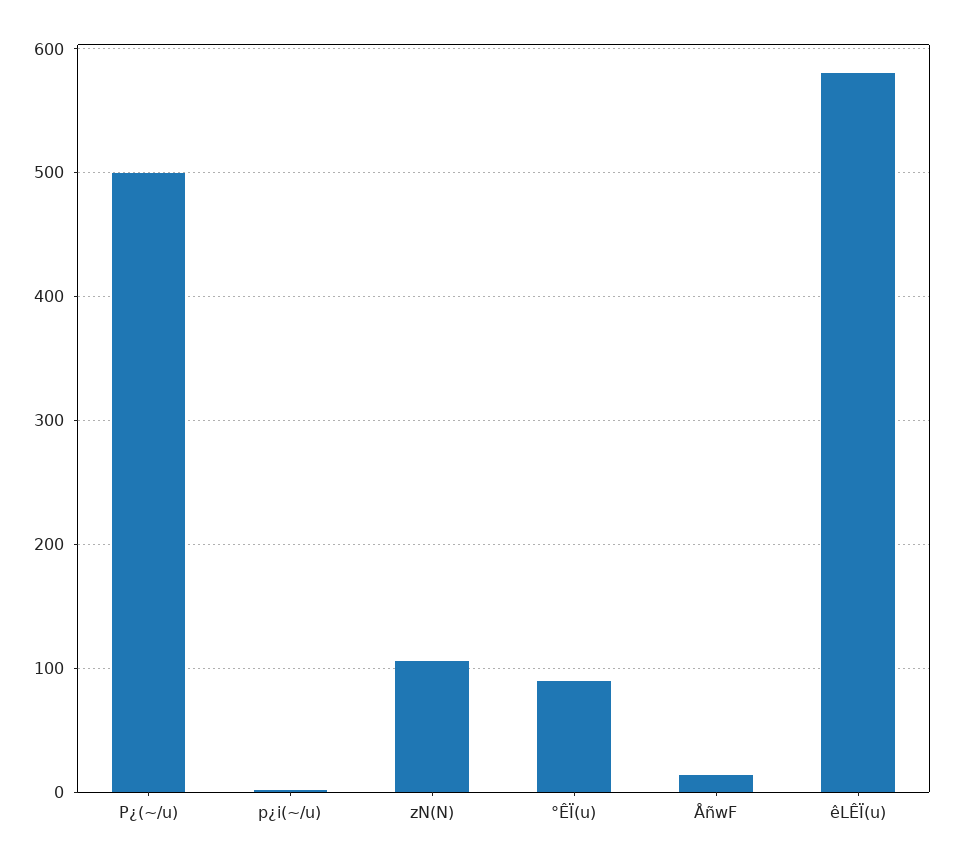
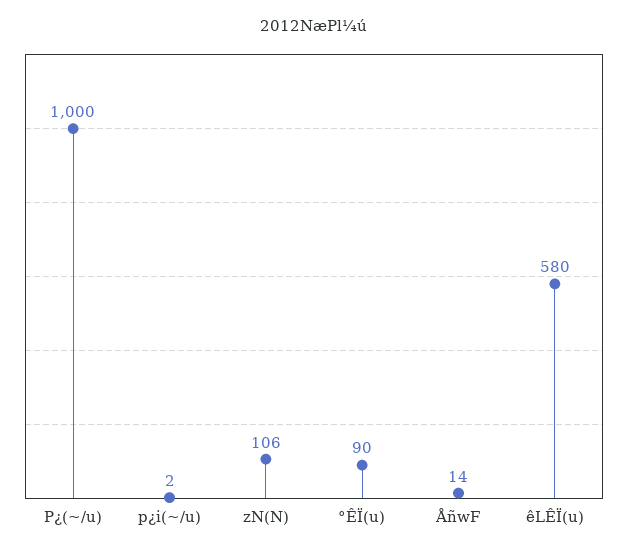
P¿(~/u): 500 -> 1000

